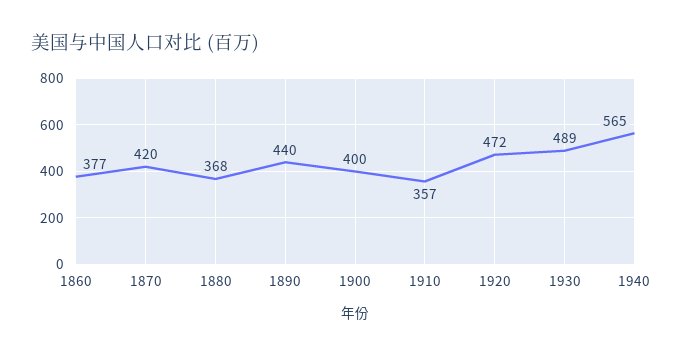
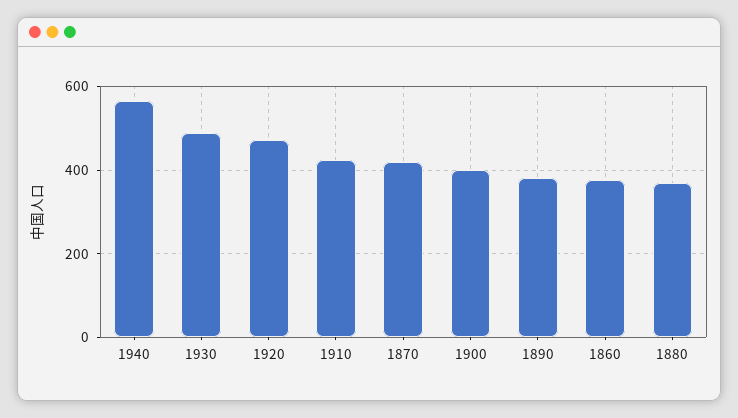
1890: 440 -> 380
1910: 357 -> 420

